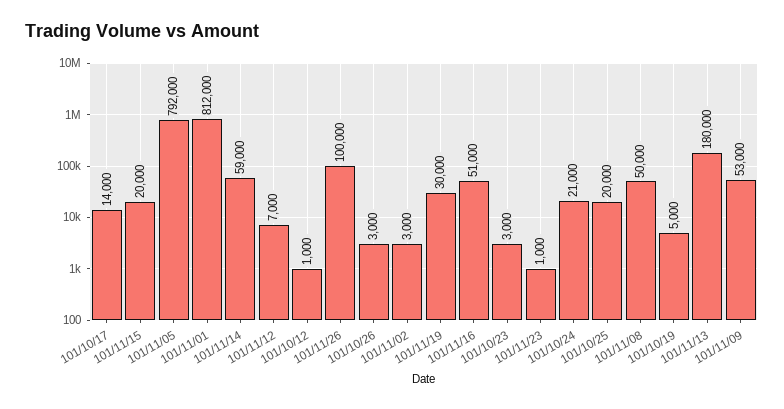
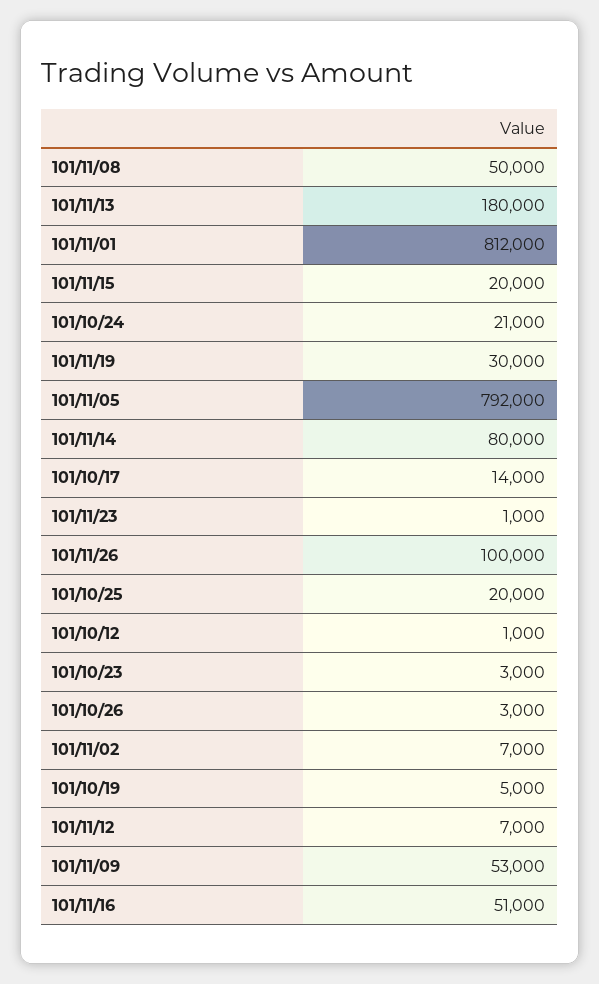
101/11/14: 59000 -> 80000
101/11/02: 3000 -> 7000

